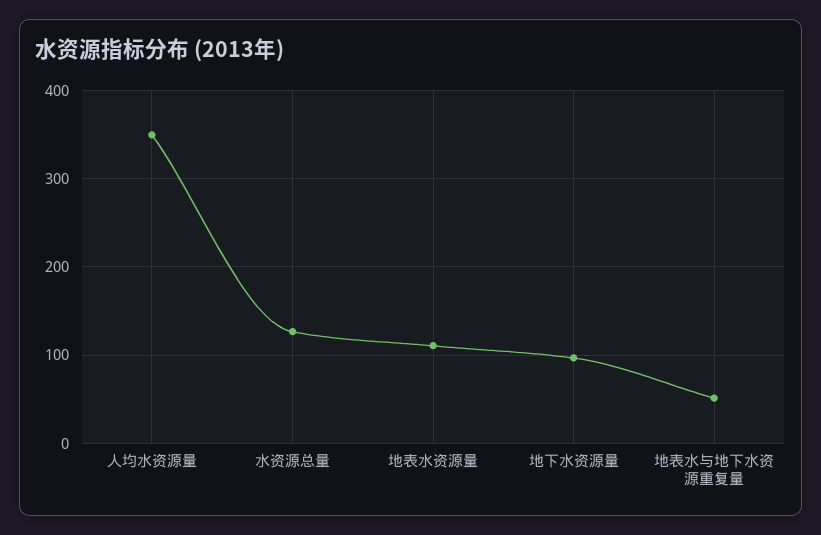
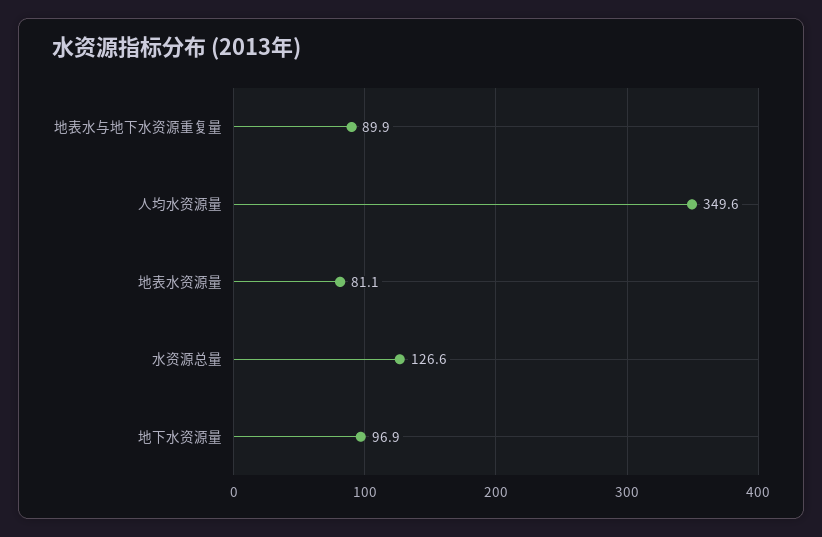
地表水资源量: 110 -> 81.1
地表水与地下水资源重复量: 50 -> 89.9

